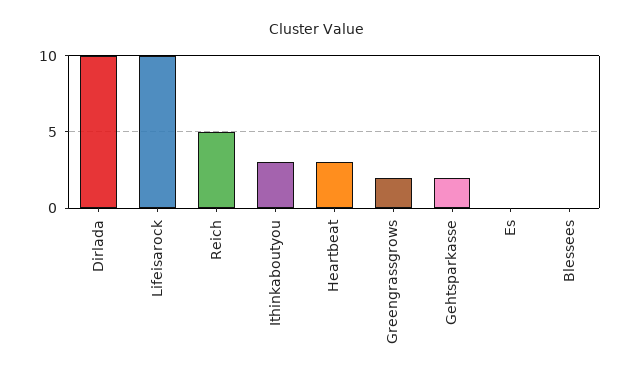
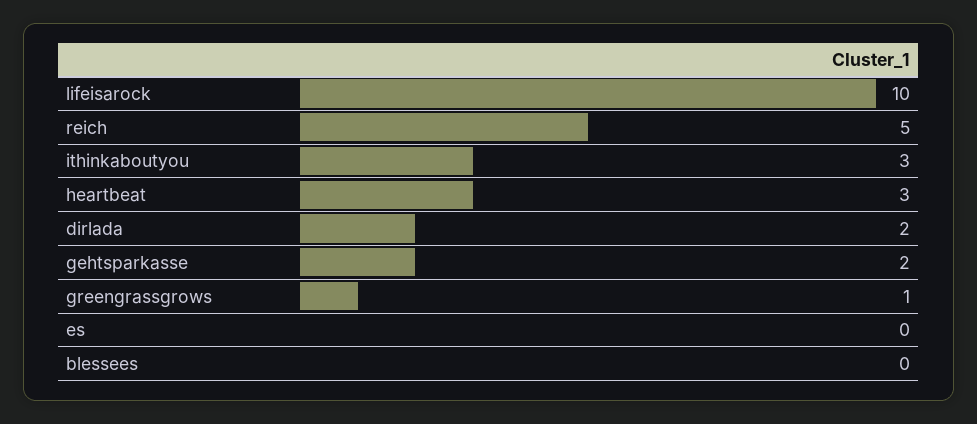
Dirlada: 10 -> 2
Greengrassgrows: 2 -> 1

